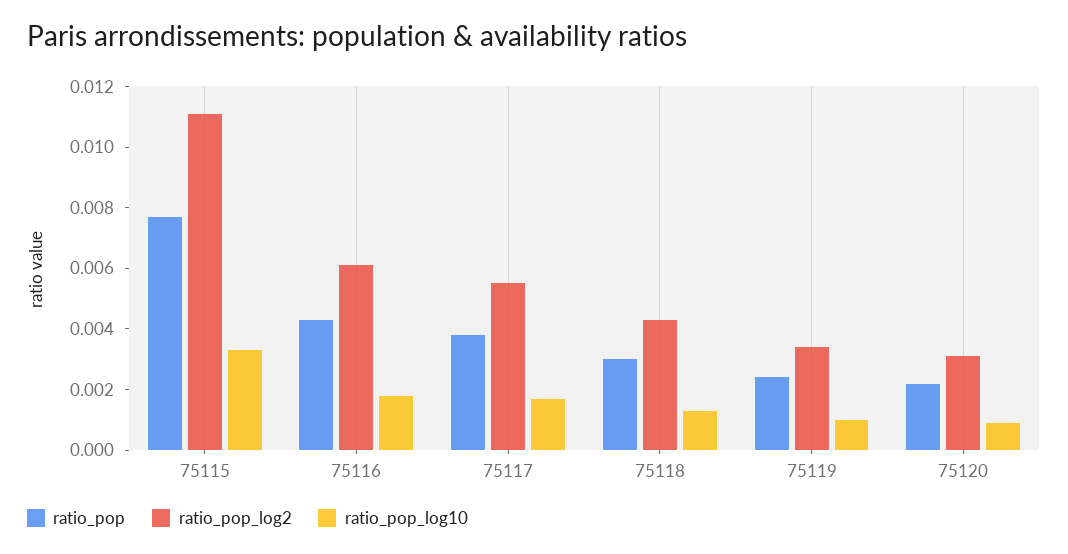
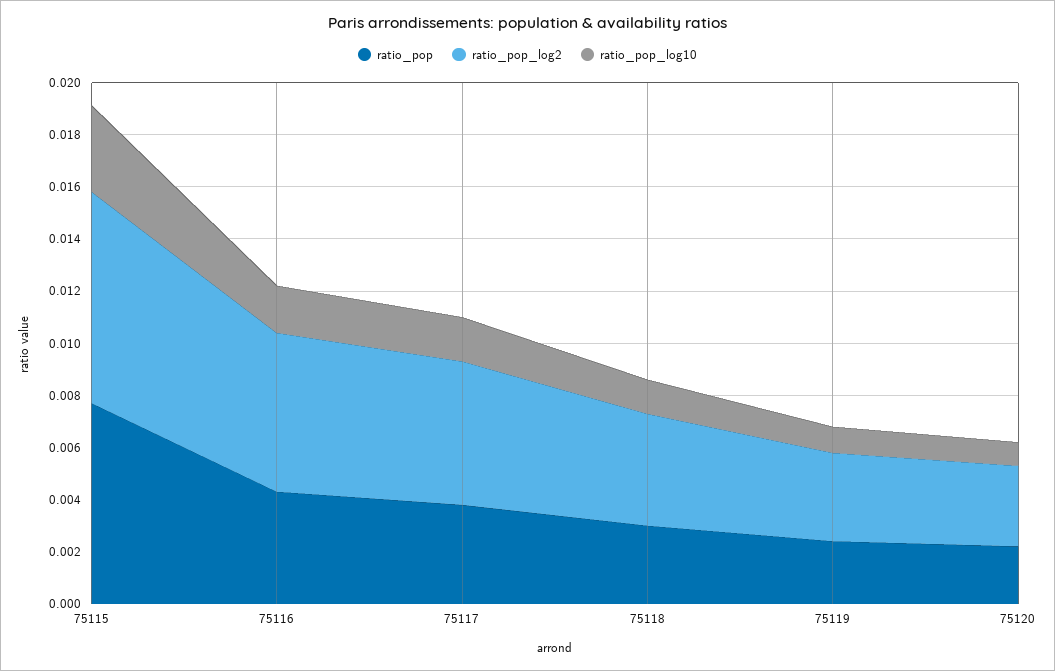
ratio_pop_log2, 75115: 0.011 -> 0.008

